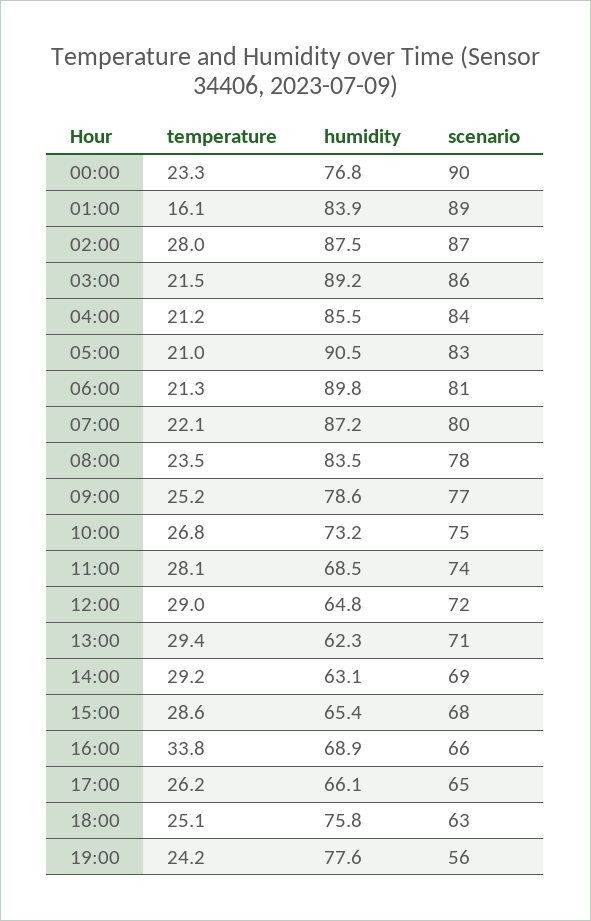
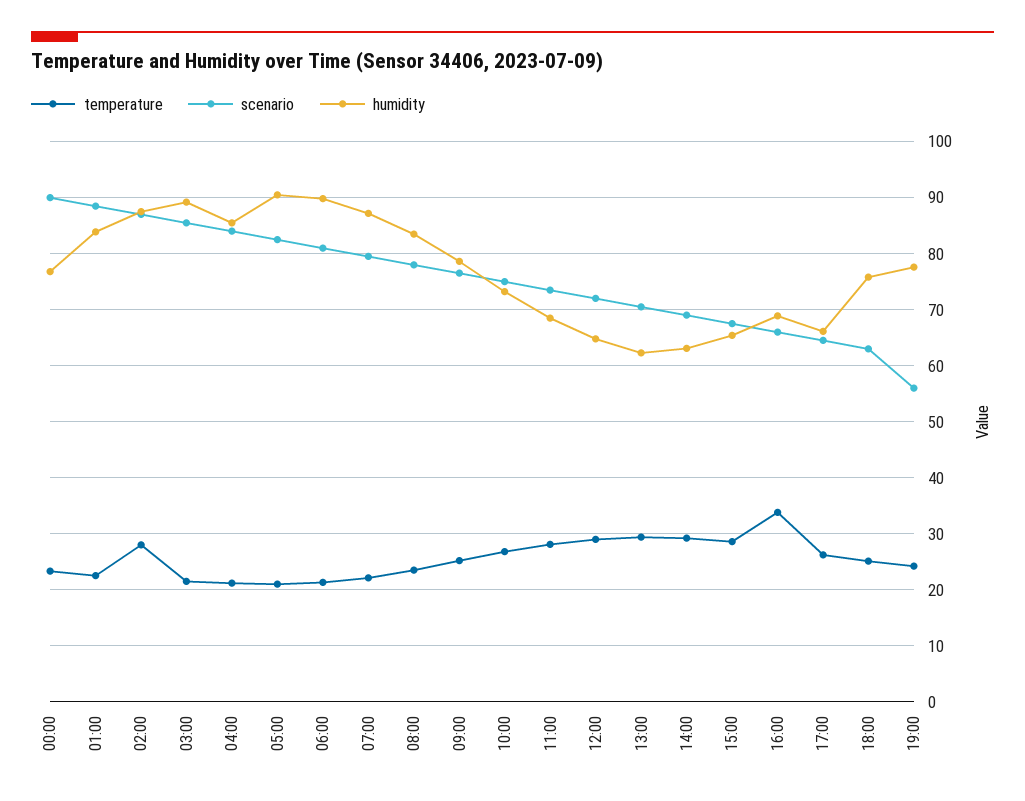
temperature, 01:00: 16.1 -> 22

